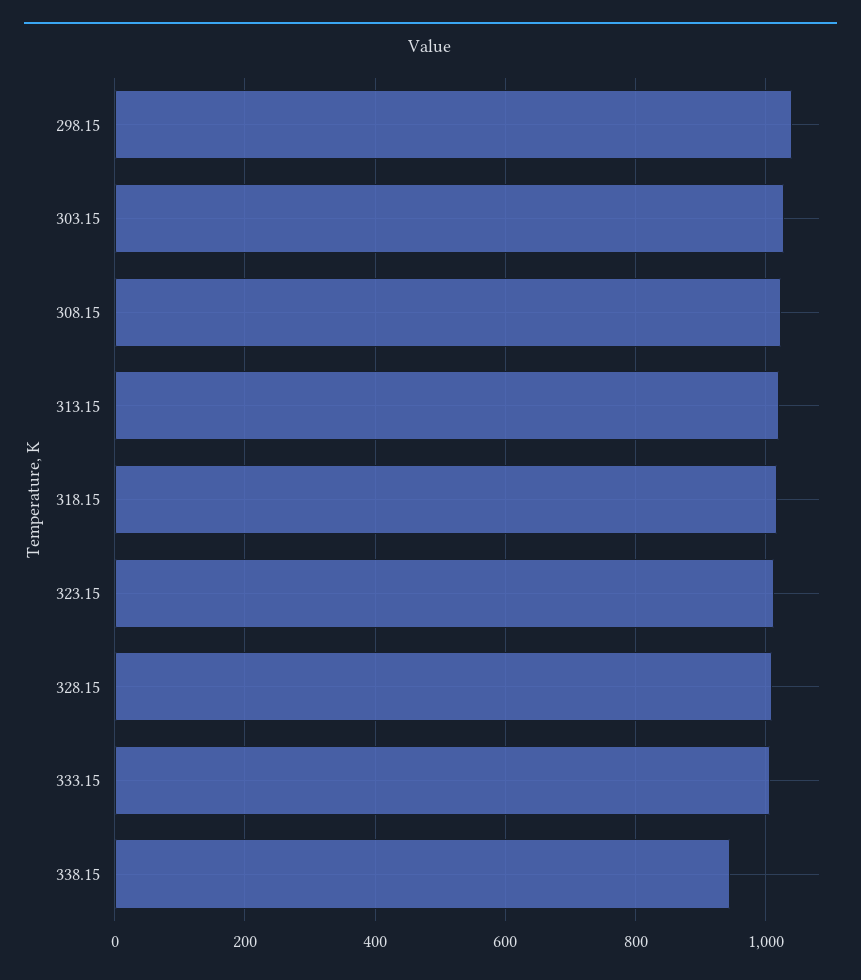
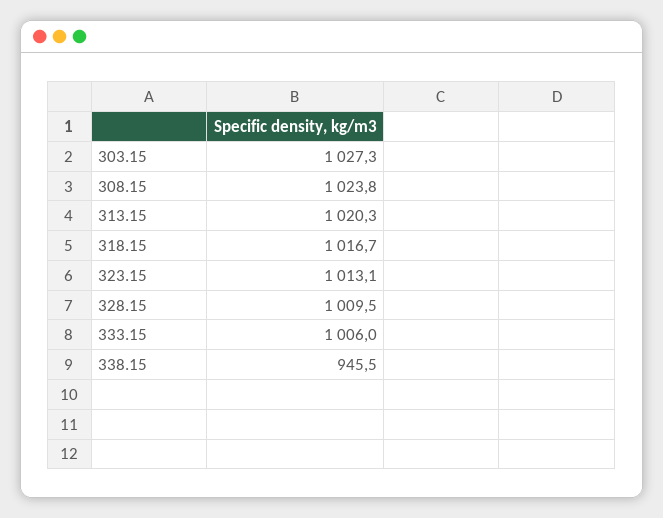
298.15: 1040 -> none

